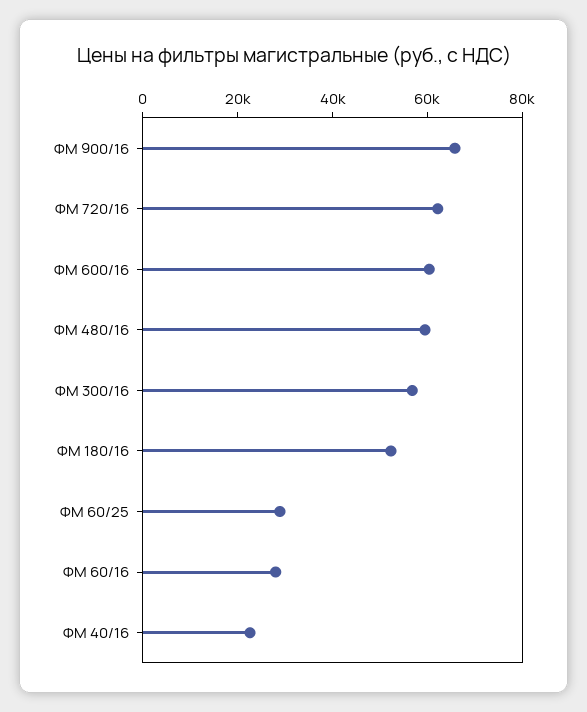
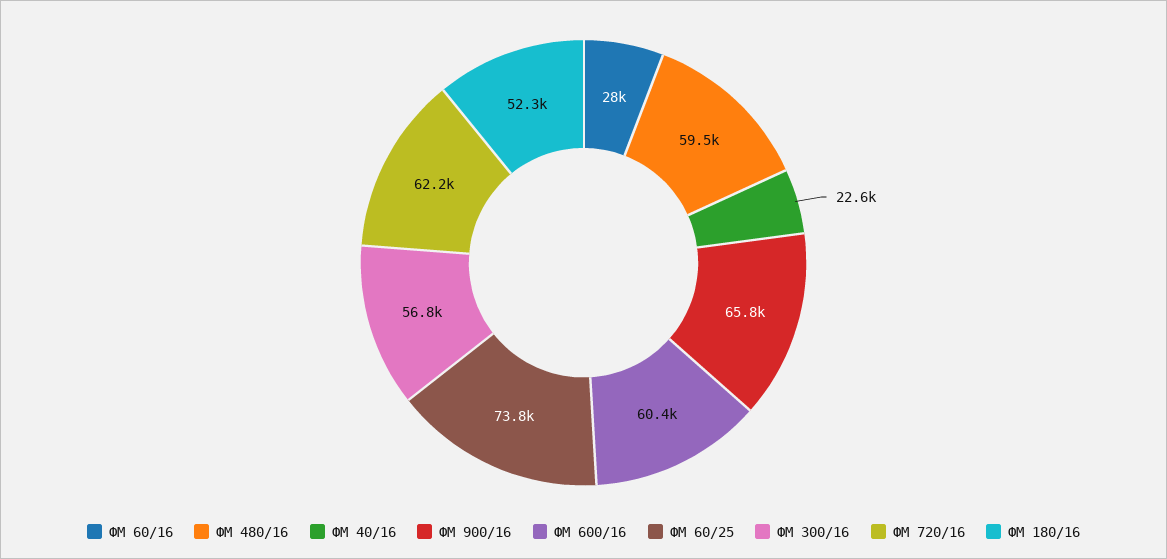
ФМ 60/25: 30000 -> 73800

